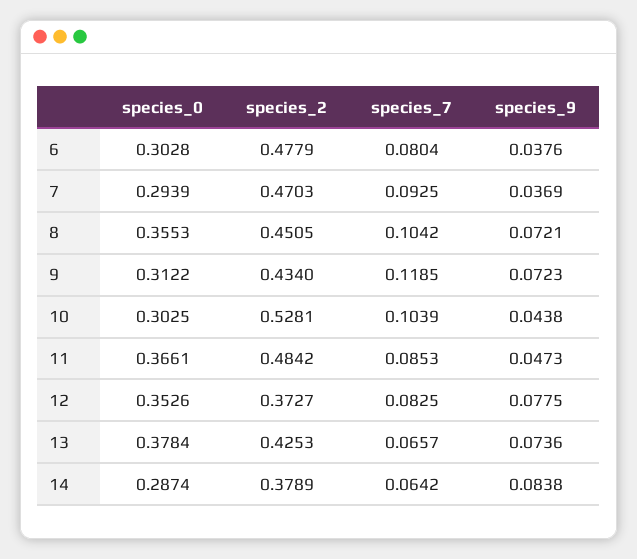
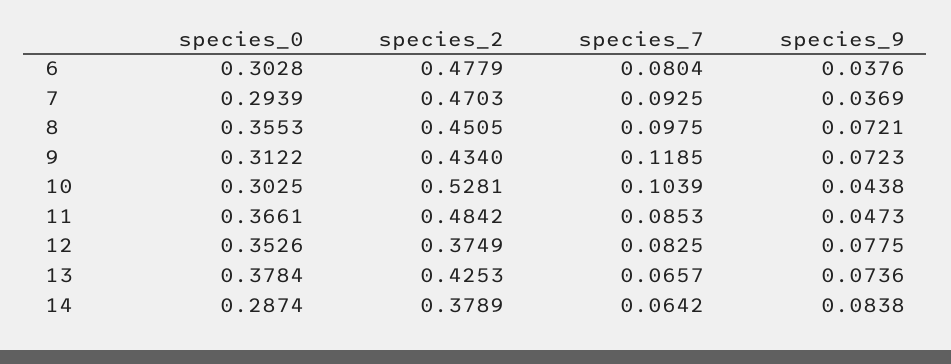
species_7, 8: 0.1042 -> 0.0975
species_2, 12: 0.3727 -> 0.3749

